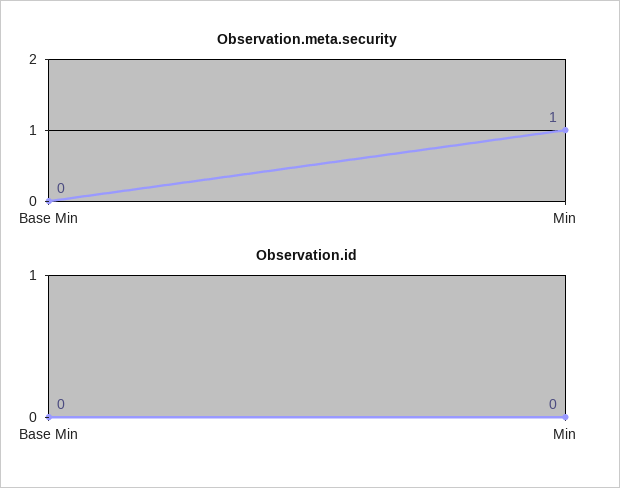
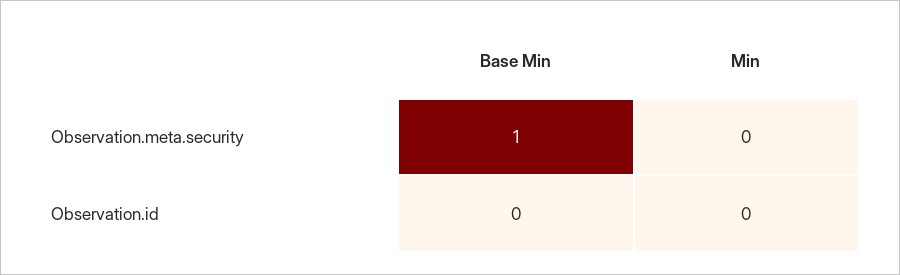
Observation.meta.security, Base Min: 0 -> 1
Observation.meta.security, Min: 1 -> 0

